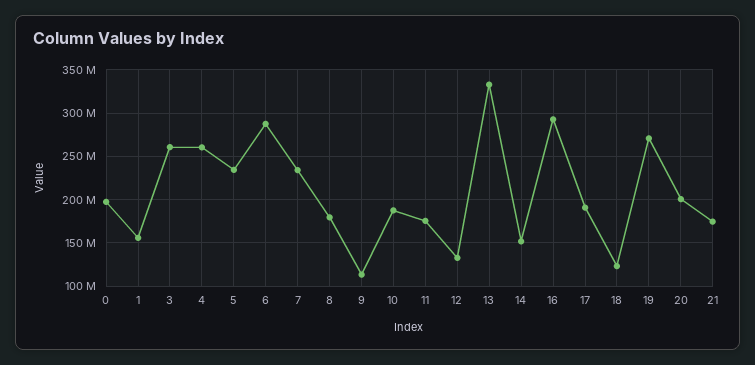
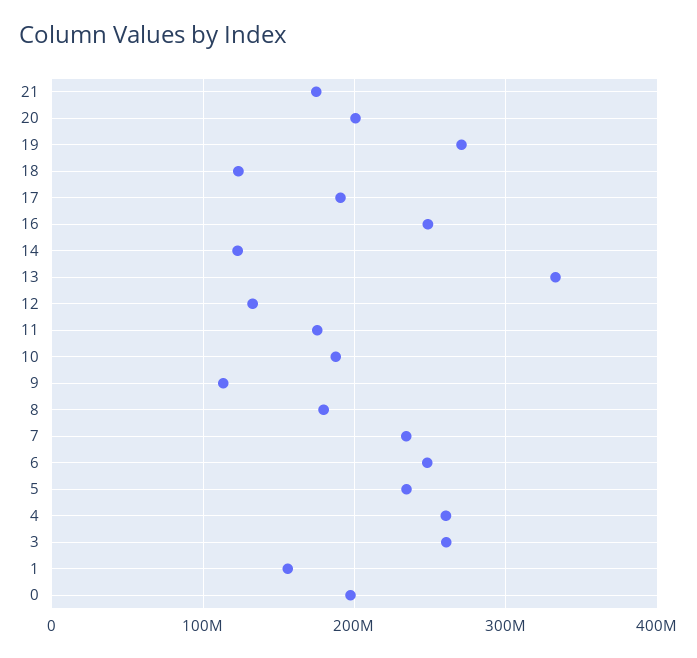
6: 290000000 -> 250000000
14: 150000000 -> 120000000
16: 290000000 -> 250000000

